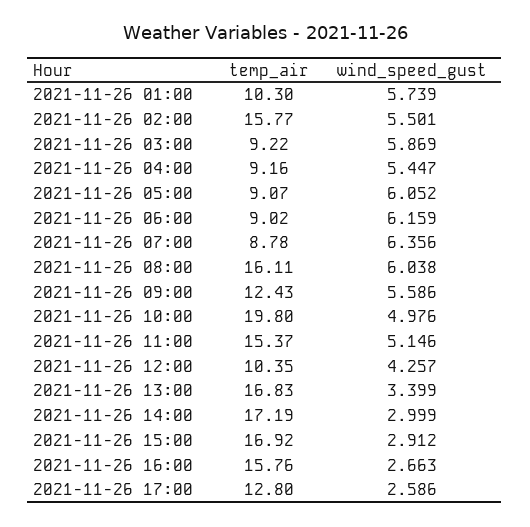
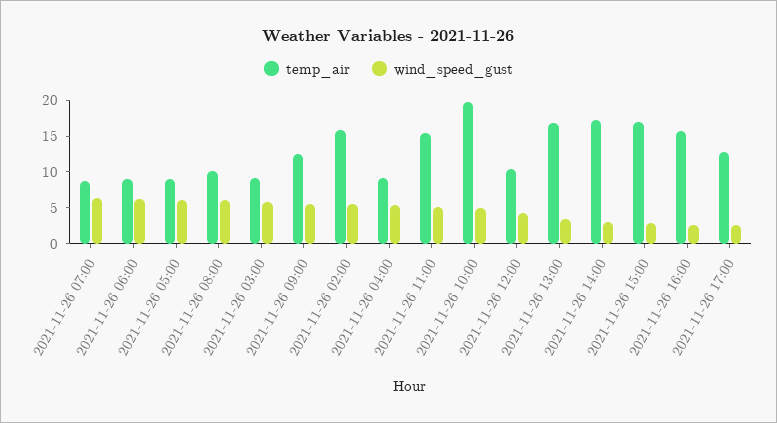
temp_air, 2021-11-26 01:00: 10.3 -> none
wind_speed_gust, 2021-11-26 01:00: 5.739 -> none
temp_air, 2021-11-26 08:00: 16.11 -> 10

